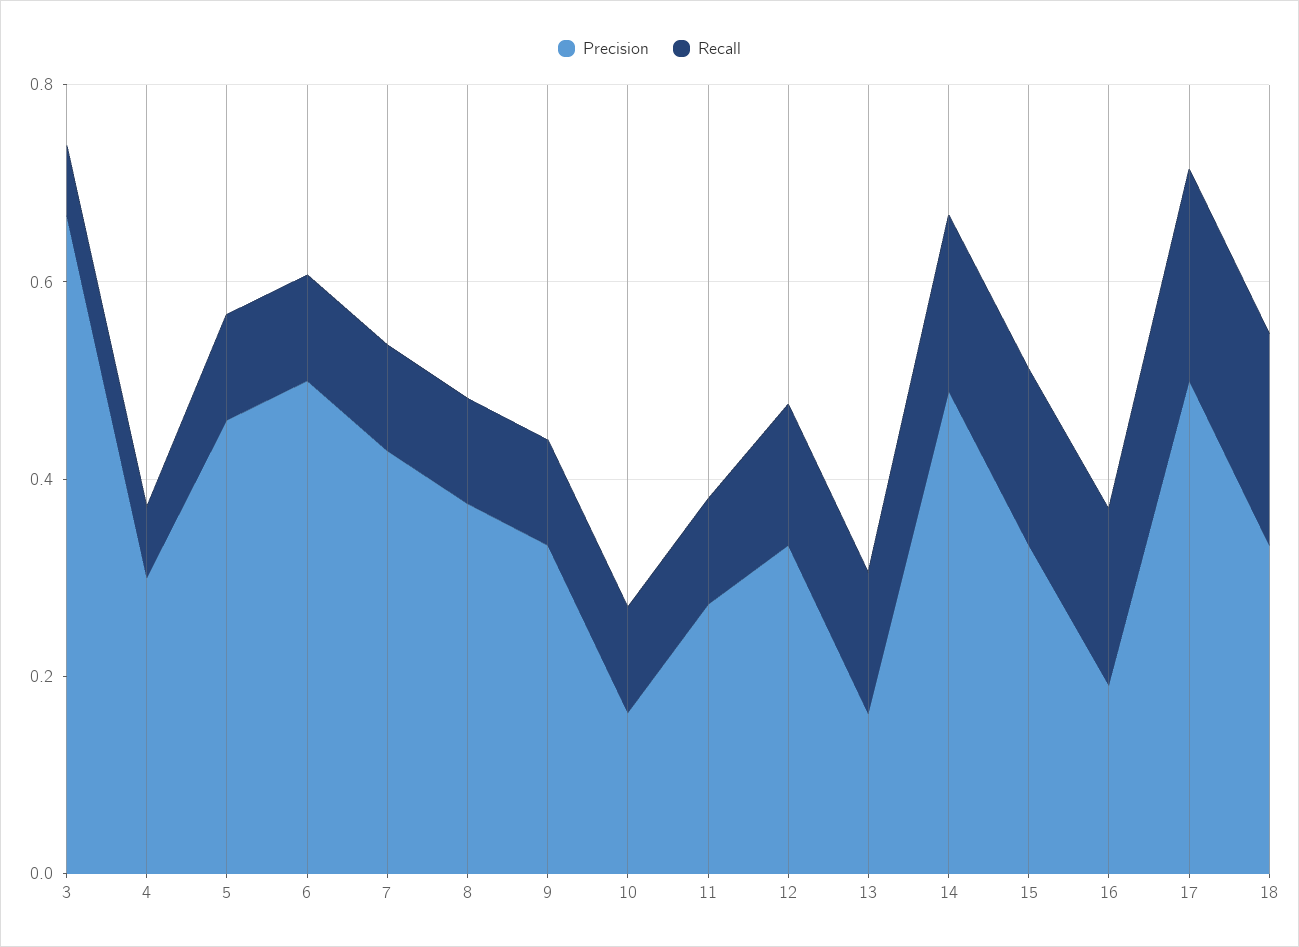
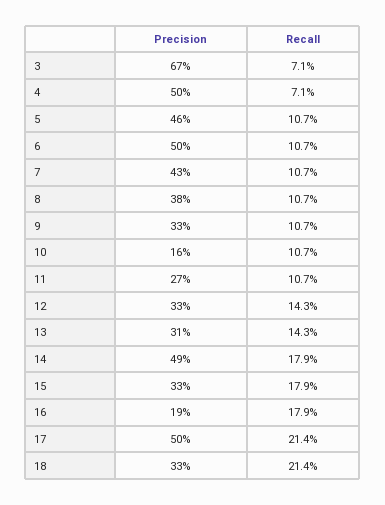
Precision, 4: 0.3 -> 0.5
Precision, 13: 0.15 -> 0.31

